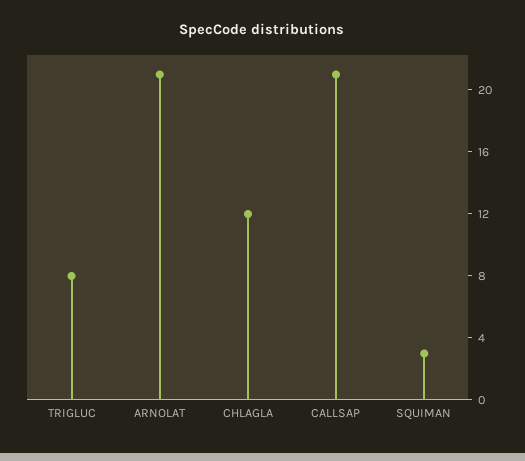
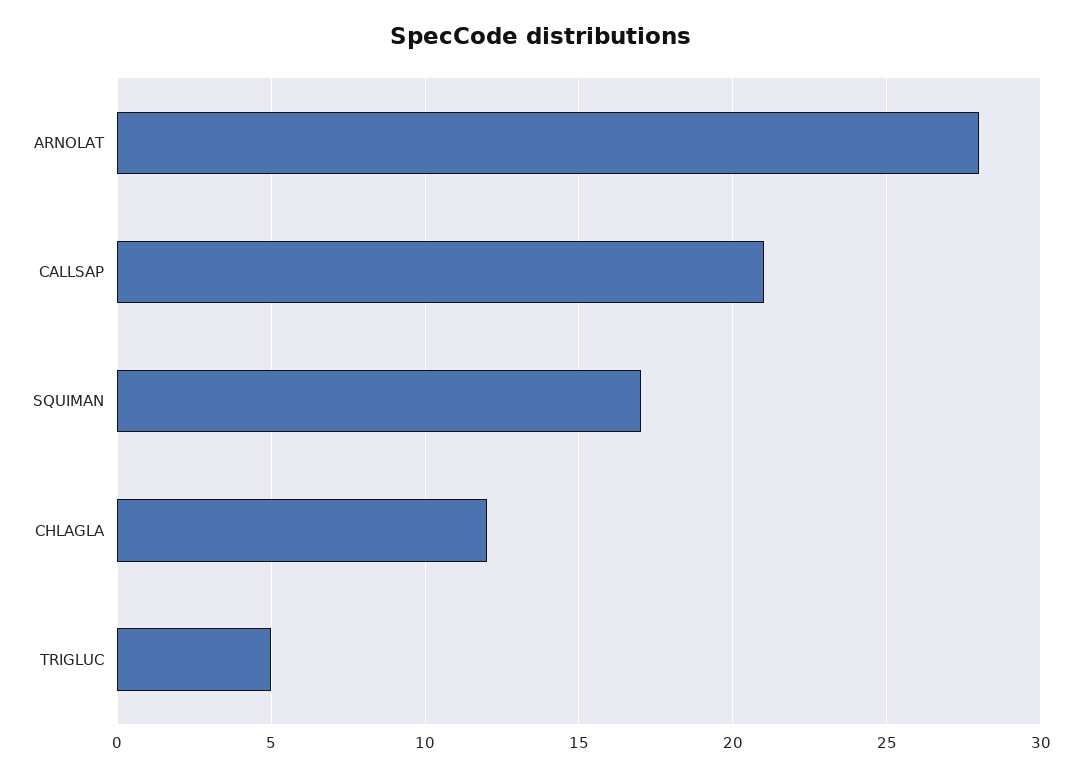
TRIGLUC: 8 -> 5
ARNOLAT: 21 -> 28
SQUIMAN: 3 -> 17

